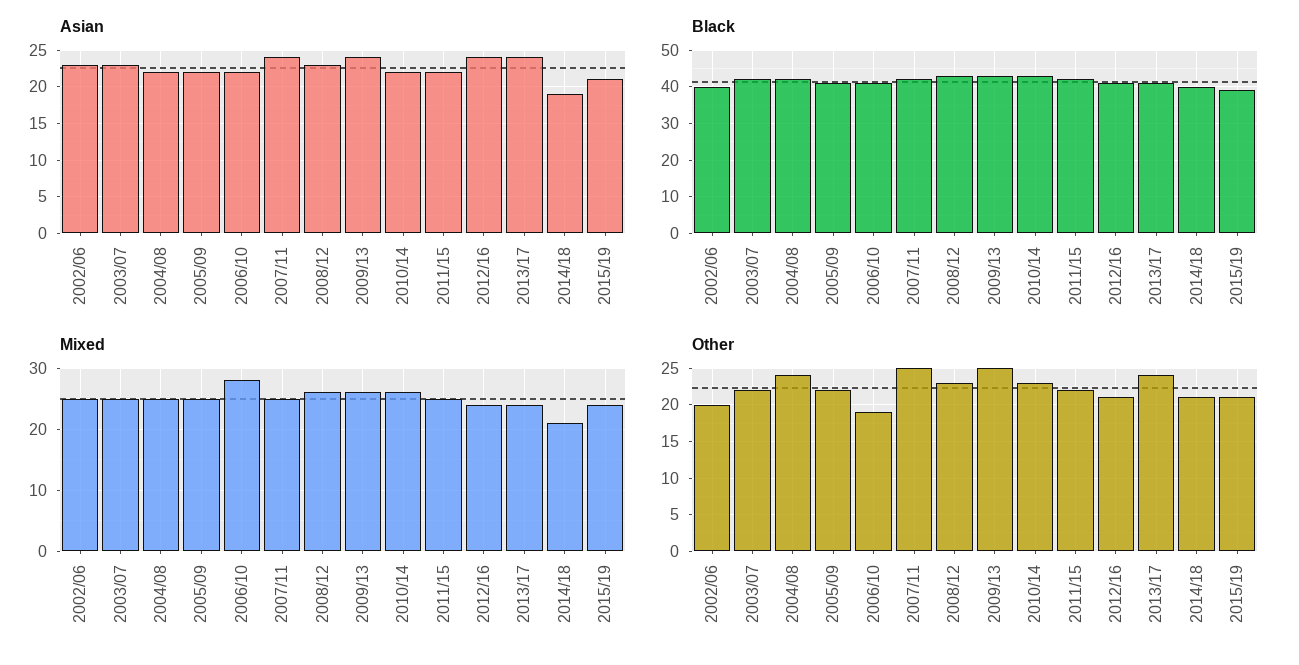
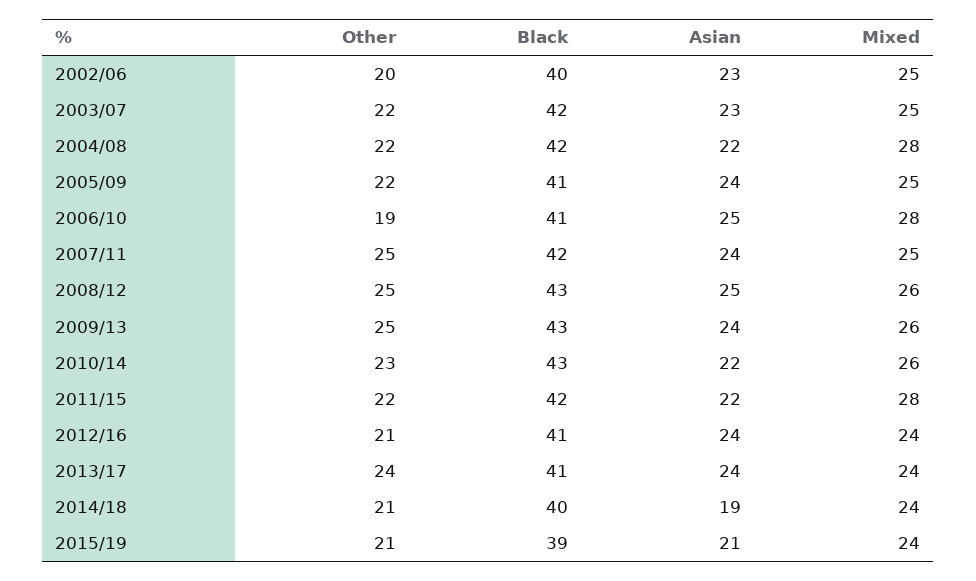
Asian, 2005/09: 22 -> 24
Asian, 2006/10: 22 -> 25
Asian, 2008/12: 23 -> 25
Mixed, 2004/08: 25 -> 28
Mixed, 2011/15: 25 -> 28
Mixed, 2014/18: 21 -> 24
Other, 2004/08: 24 -> 22
Other, 2008/12: 23 -> 25

